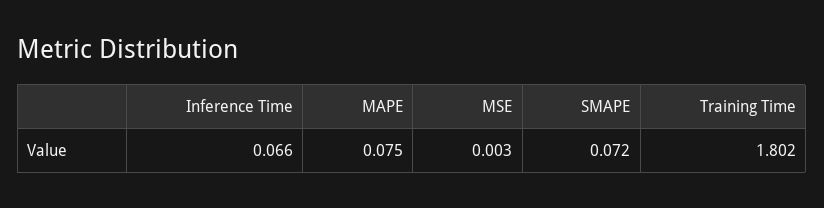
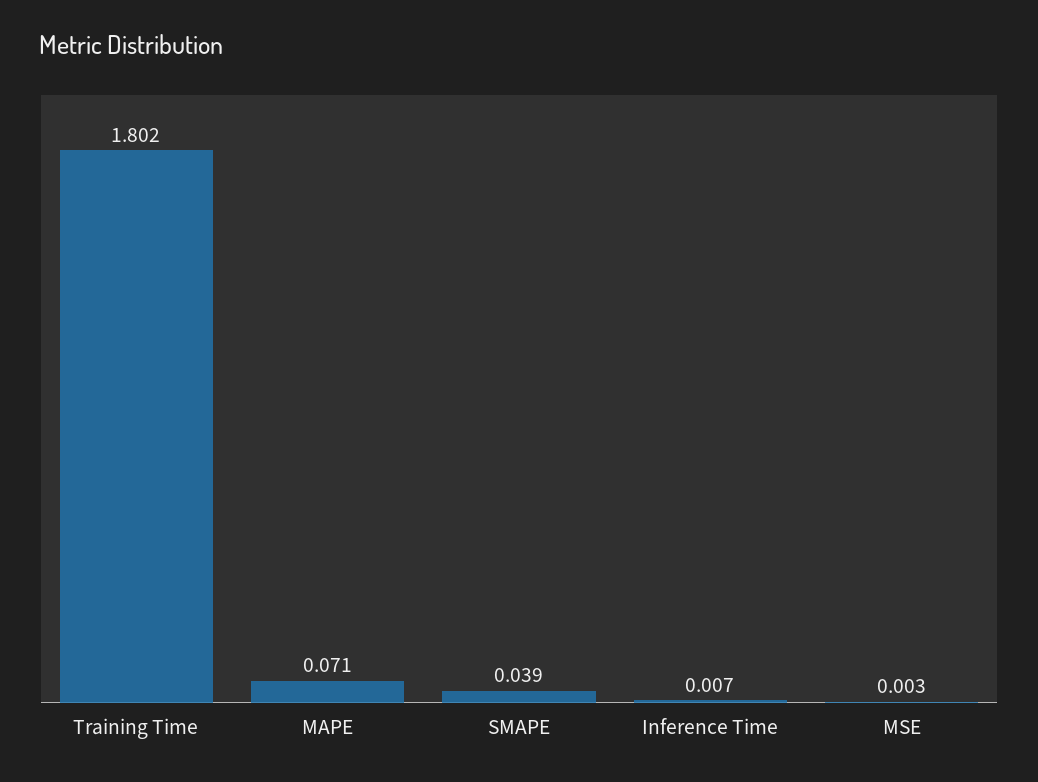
Inference Time: 0.066 -> 0.007
MAPE: 0.075 -> 0.071
SMAPE: 0.072 -> 0.039

